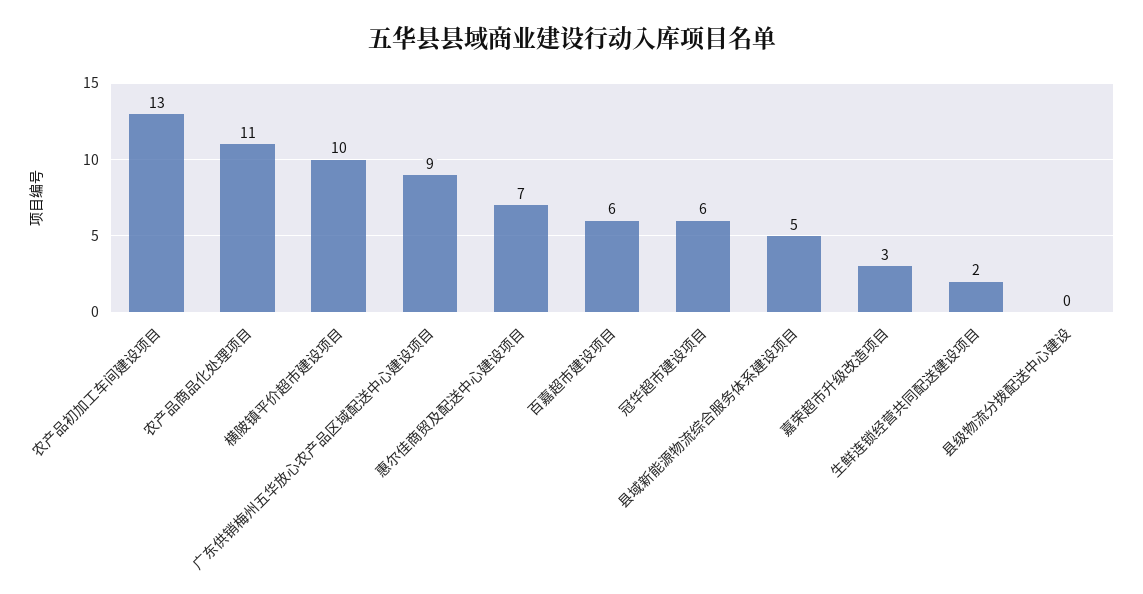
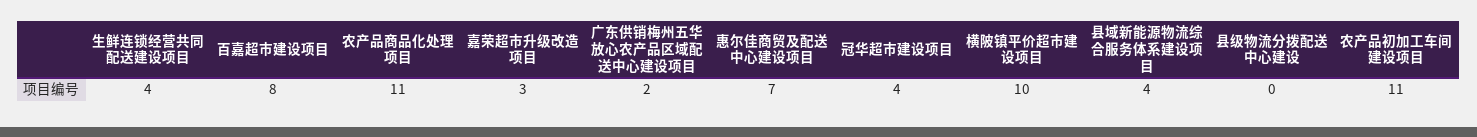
农产品初加工车间建设项目: 13 -> 11
广东供销梅州五华放心农产品区域配送中心建设项目: 9 -> 2
百嘉超市建设项目: 6 -> 8
冠华超市建设项目: 6 -> 4
县域新能源物流综合服务体系建设项目: 5 -> 4
生鲜连锁经营共同配送建设项目: 2 -> 4

